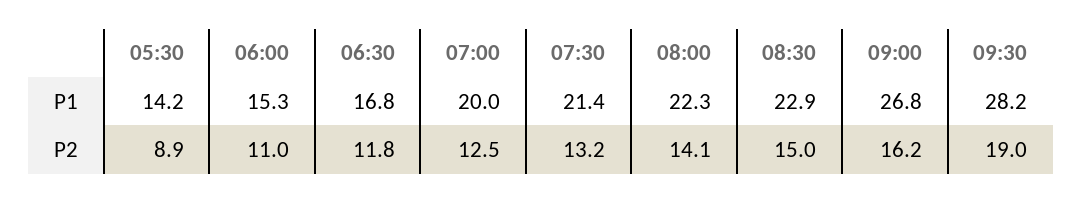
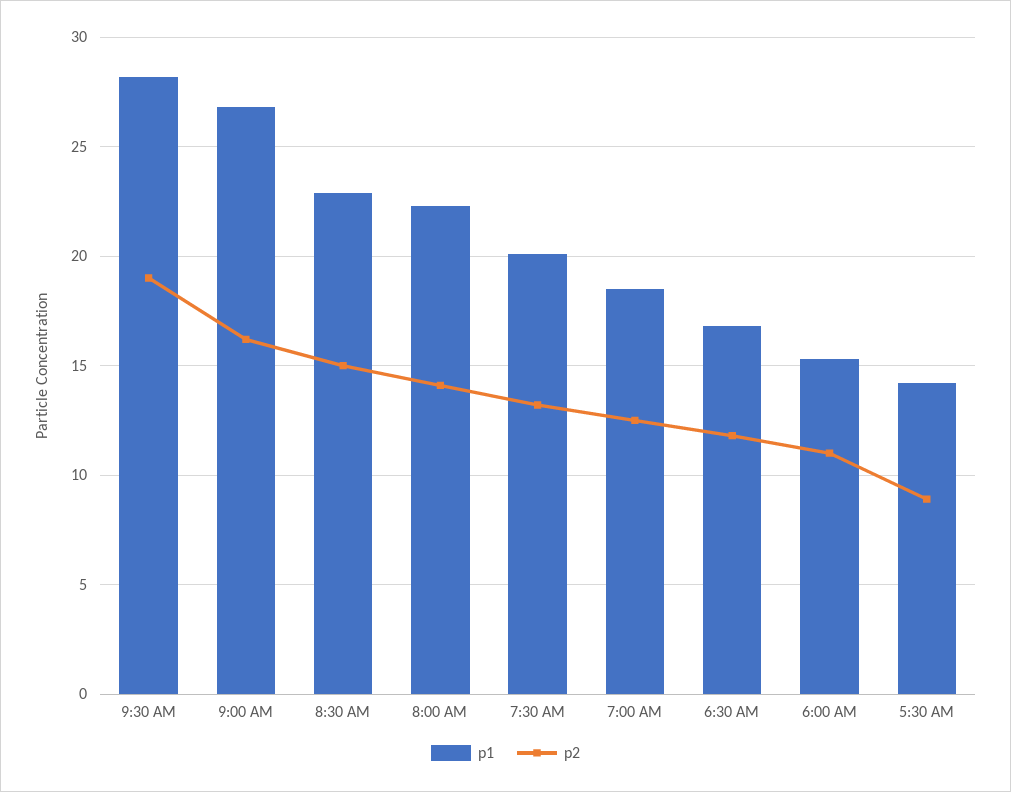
P1, 07:00: 20 -> 18.5
P1, 07:30: 21.4 -> 20

